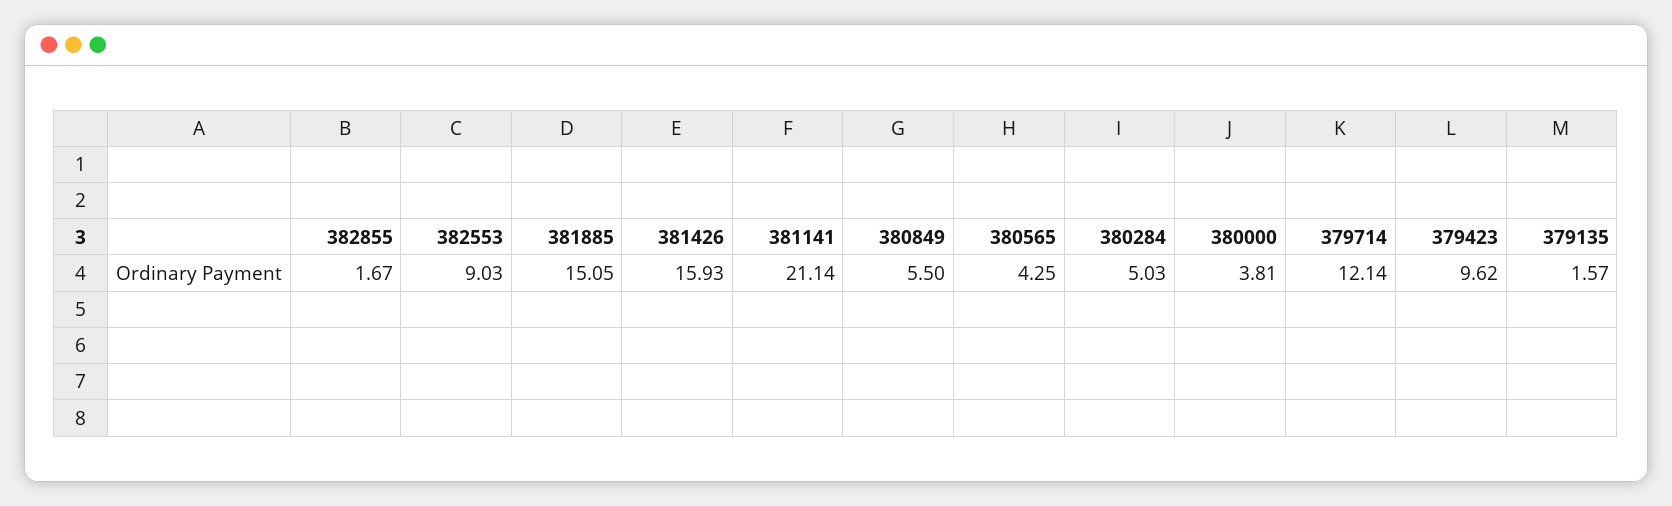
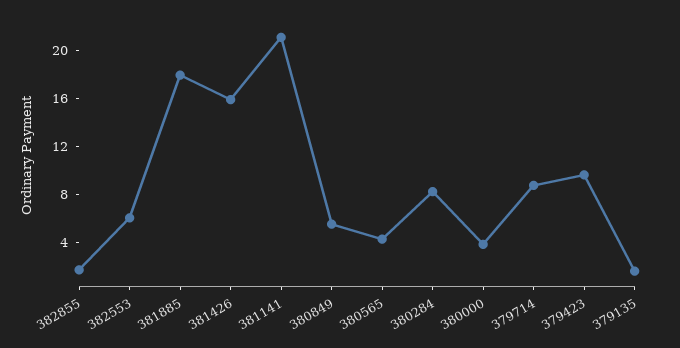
382553: 9.03 -> 6
381885: 15.05 -> 18
380284: 5.03 -> 8
379714: 12.14 -> 9

